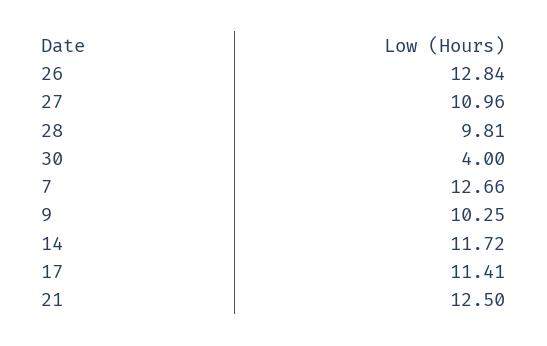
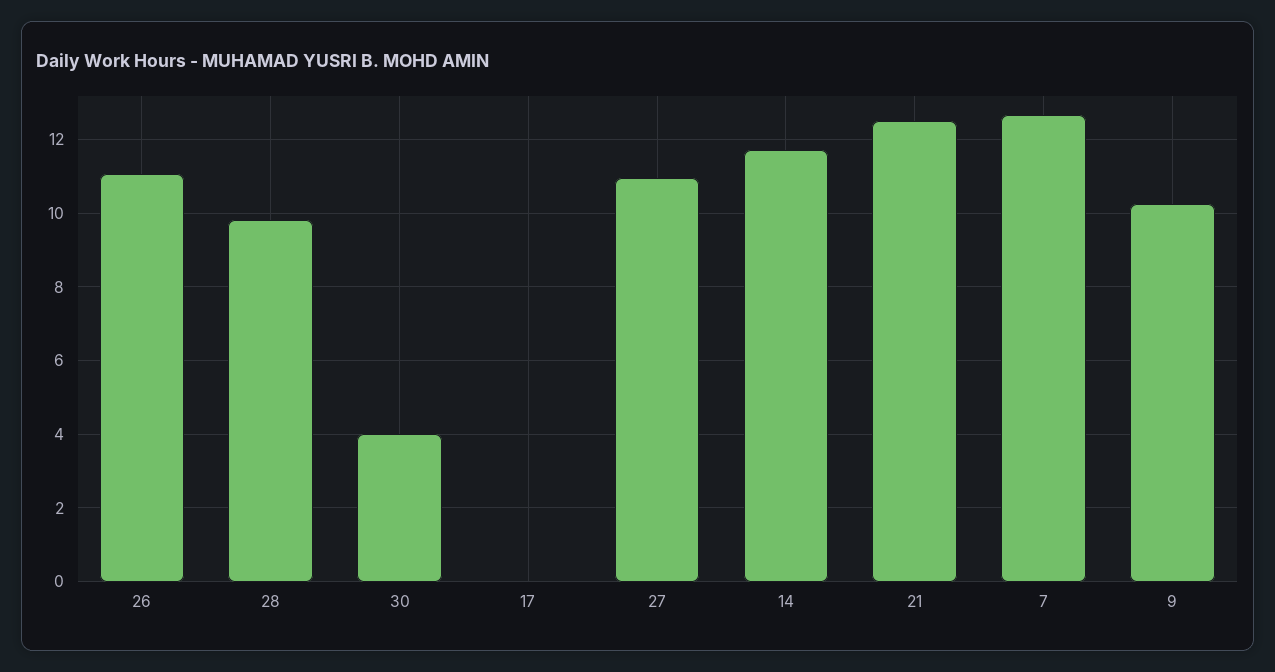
26: 12.84 -> 11
17: 11.41 -> 0

